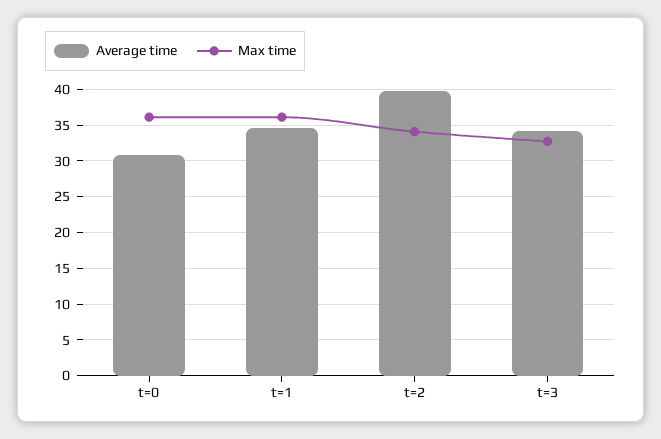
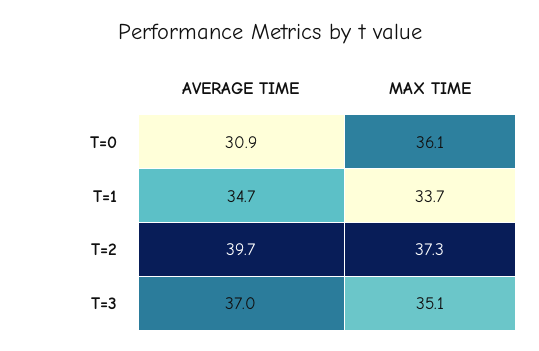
Max time, t=1: 36 -> 33.7
Max time, t=2: 34 -> 37.3
Average time, t=3: 34 -> 37
Max time, t=3: 33 -> 35.1

